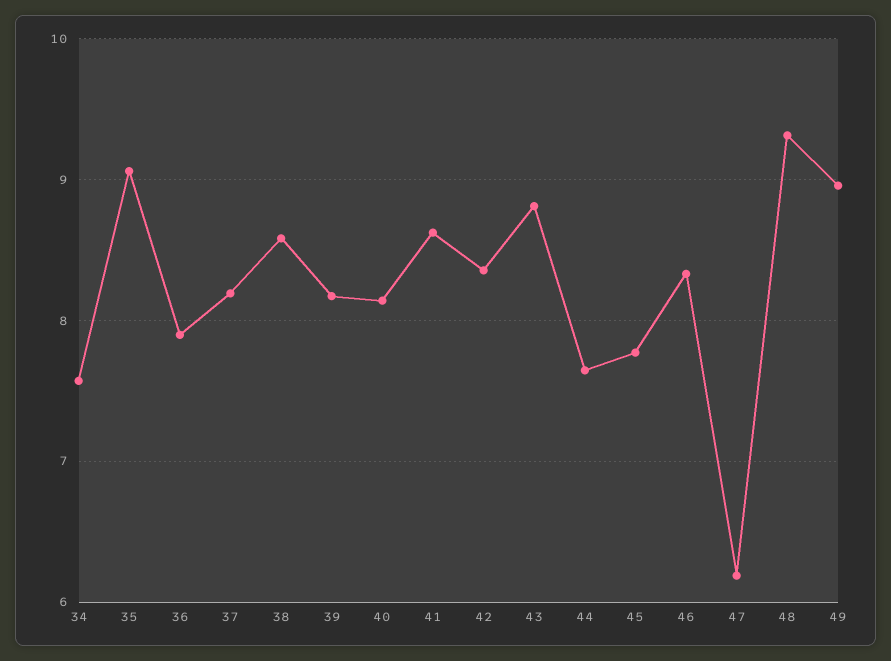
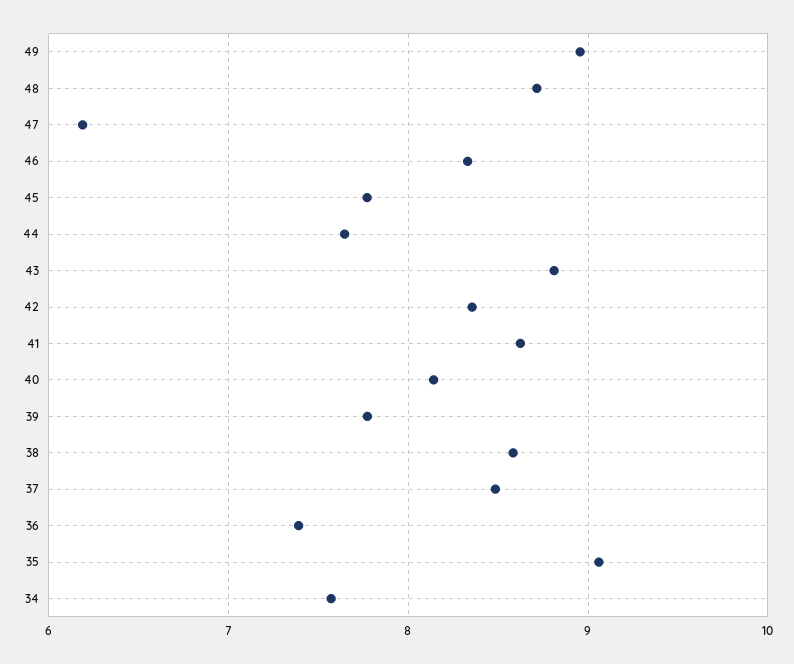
36: 7.9 -> 7.4
37: 8.2 -> 8.5
39: 8.2 -> 7.8
48: 9.3 -> 8.7

